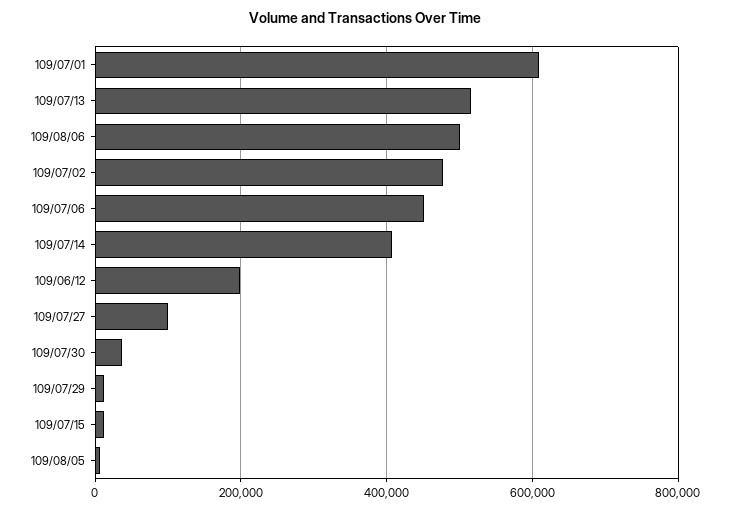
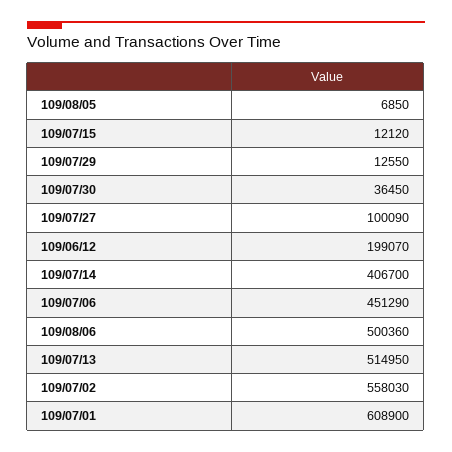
109/07/02: 480000 -> 558030

